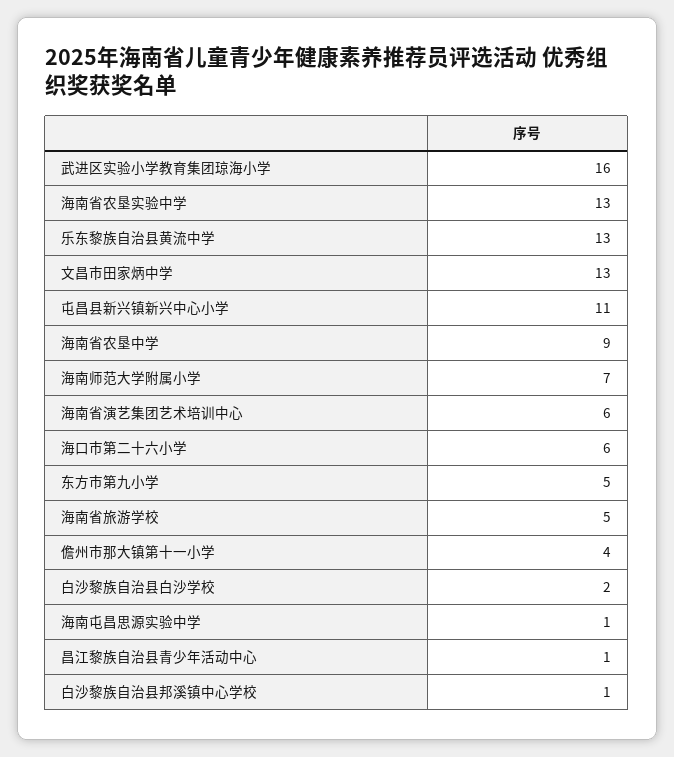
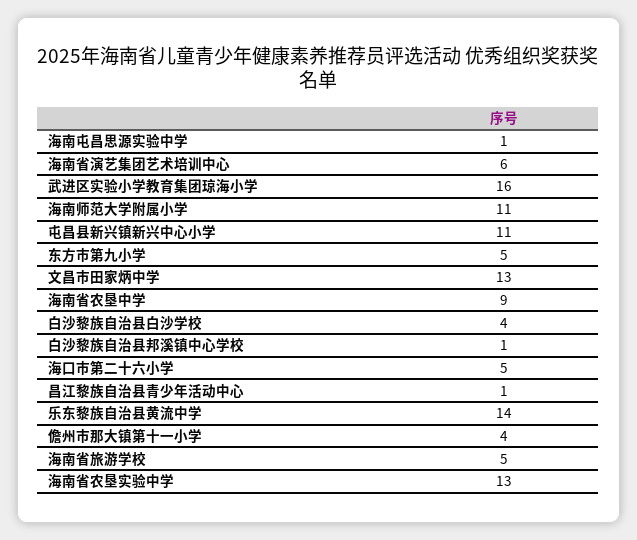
乐东黎族自治县黄流中学: 13 -> 14
海南师范大学附属小学: 7 -> 11
海口市第二十六小学: 6 -> 5
白沙黎族自治县白沙学校: 2 -> 4

